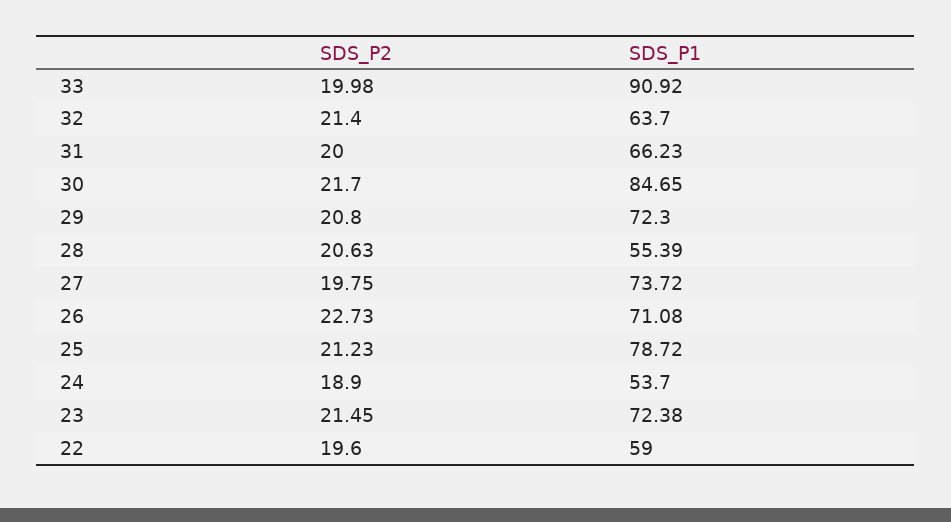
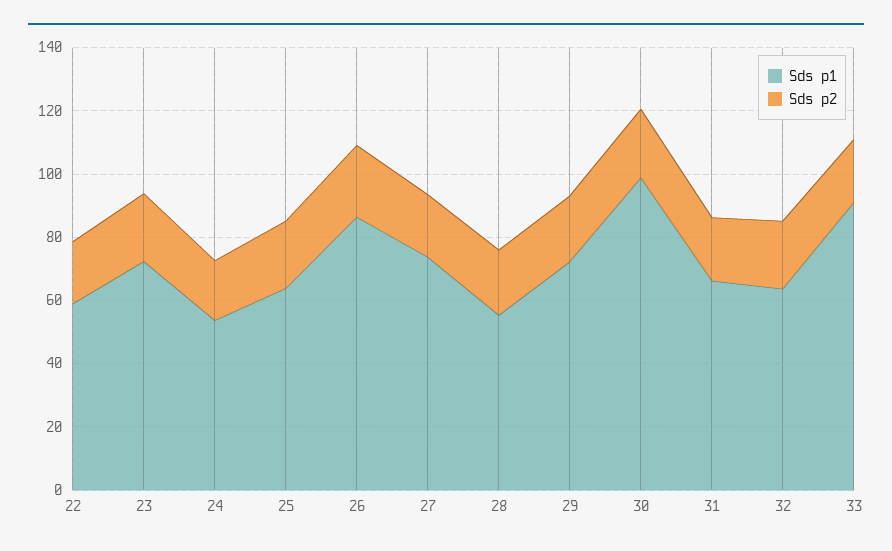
SDS_P1, 30: 84.65 -> 100
SDS_P1, 26: 71.08 -> 85
SDS_P1, 25: 78.72 -> 65

